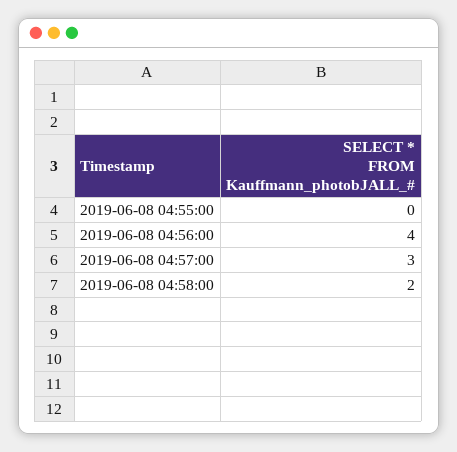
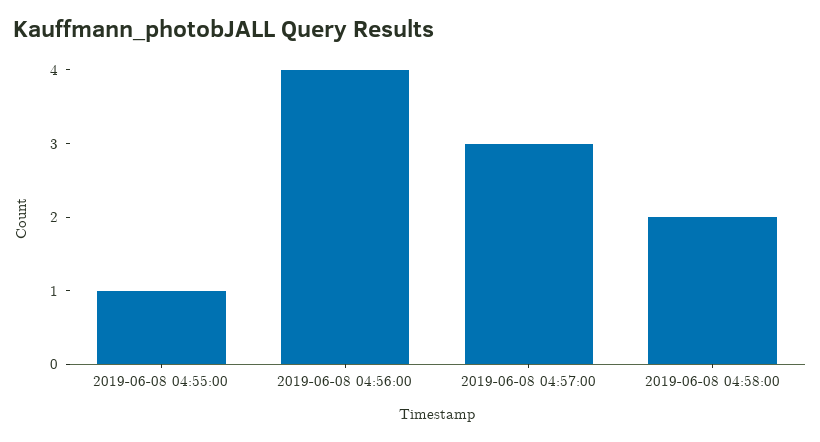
2019-06-08 04:55:00: 0 -> 1

